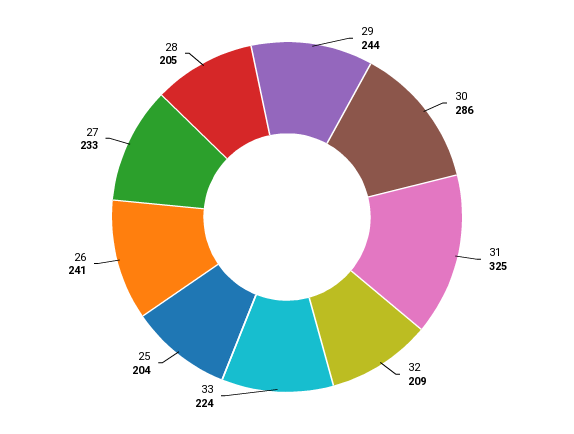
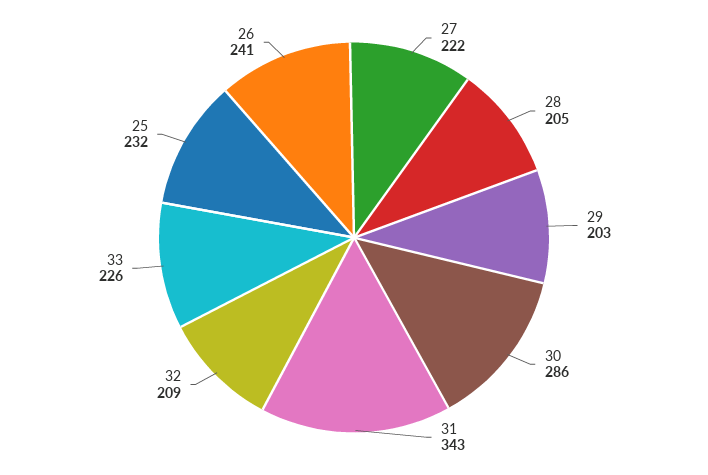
29: 244 -> 203
31: 325 -> 343
33: 224 -> 226
25: 204 -> 232
27: 233 -> 222

